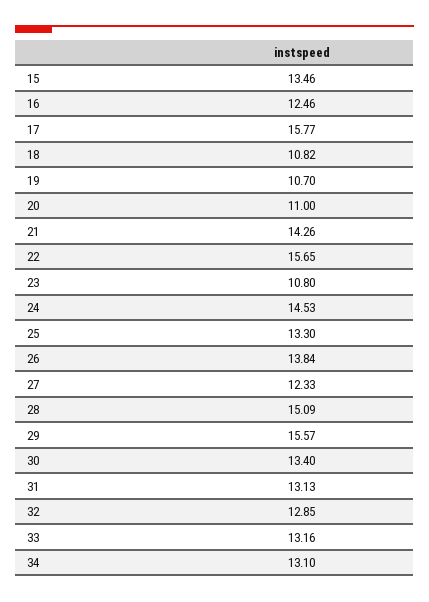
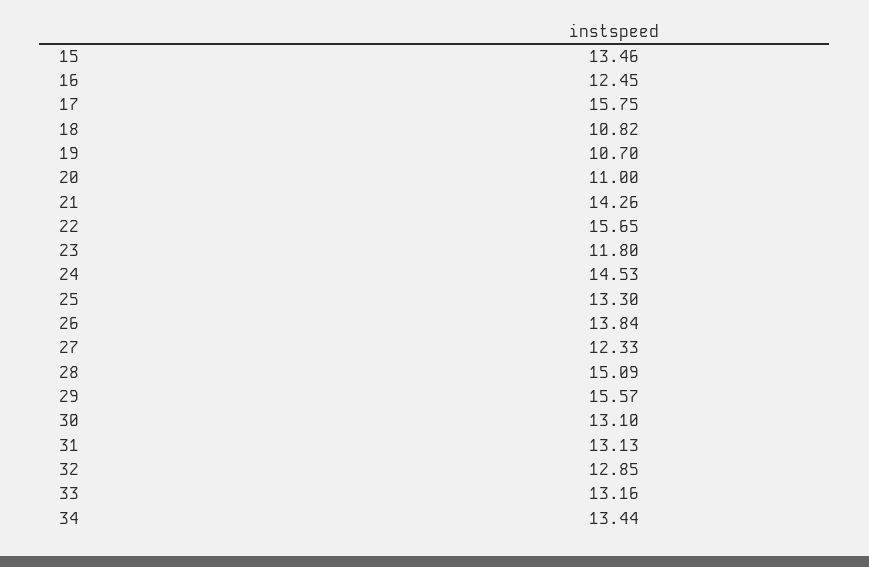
16: 12.46 -> 12.45
17: 15.77 -> 15.75
23: 10.8 -> 11.8
30: 13.4 -> 13.1
34: 13.1 -> 13.44

